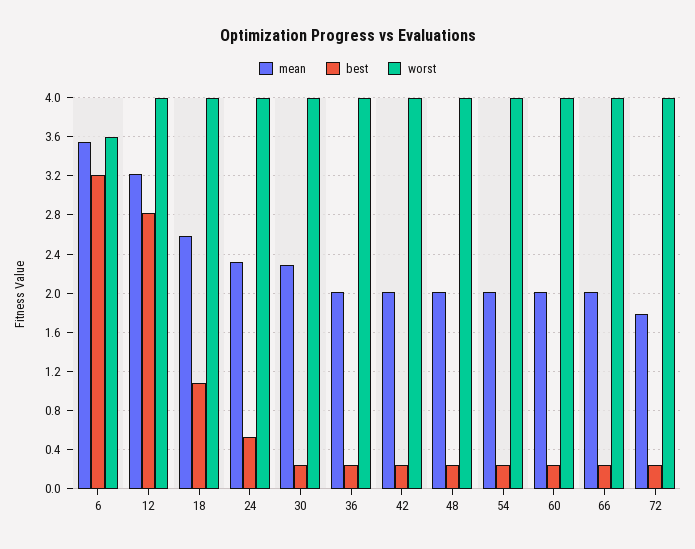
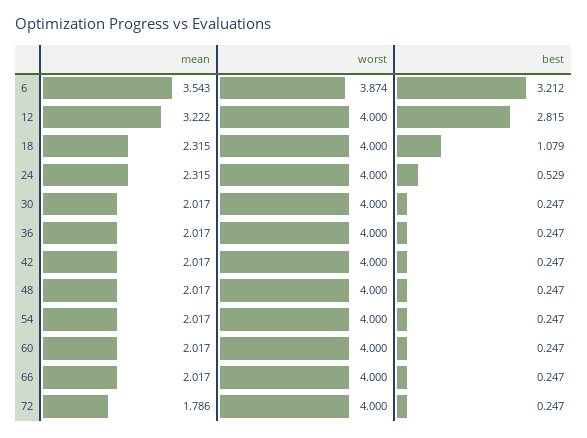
worst, 6: 3.6 -> 3.874
mean, 18: 2.6 -> 2.315
mean, 30: 2.3 -> 2.017

